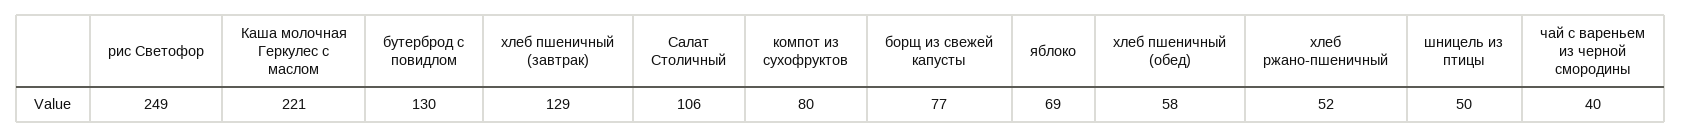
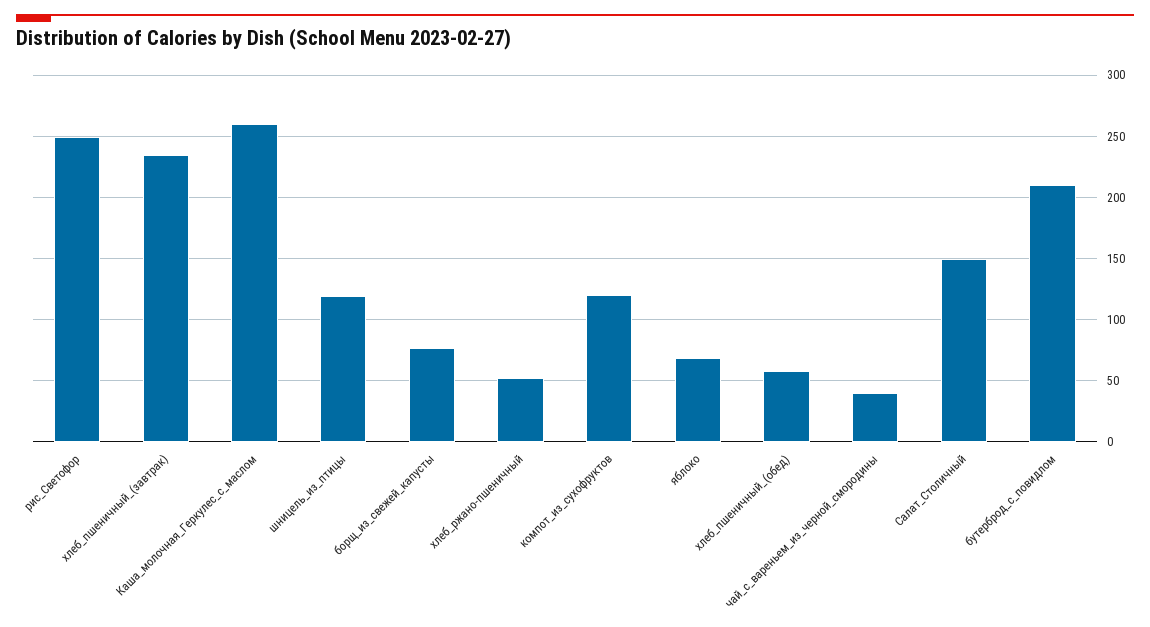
Каша молочная Геркулес с маслом: 221 -> 260
бутерброд с повидлом: 130 -> 210
хлеб пшеничный (завтрак): 129 -> 235
Салат Столичный: 106 -> 150
компот из сухофруктов: 80 -> 120
шницель из птицы: 50 -> 120

